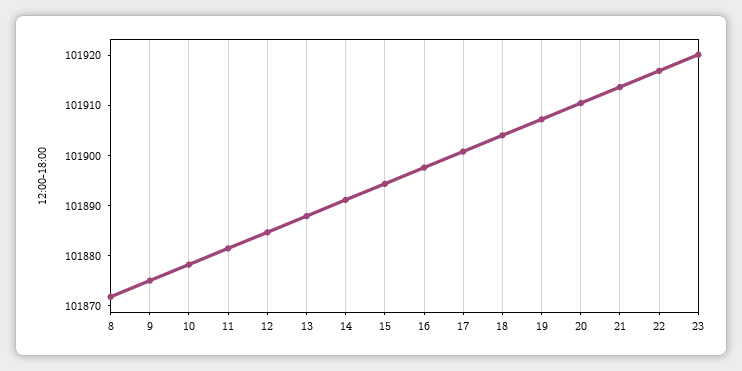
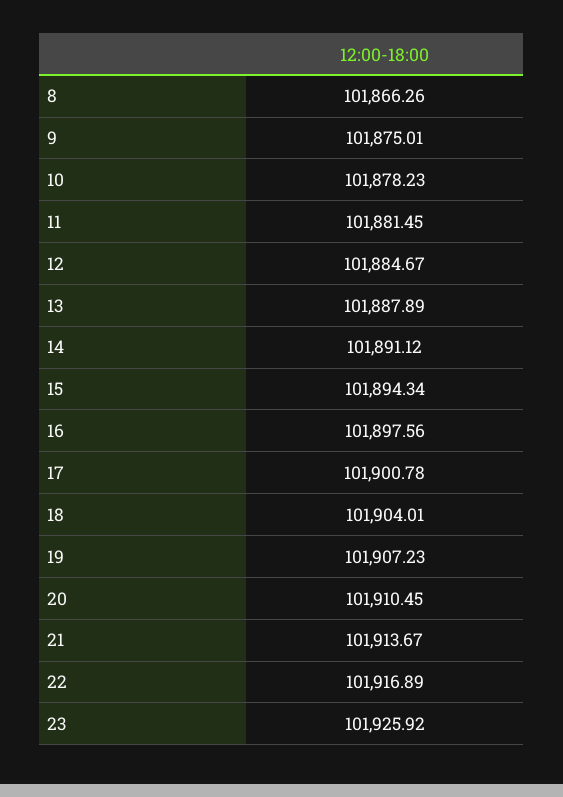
8: 101872 -> 101866.26
23: 101920 -> 101925.92

